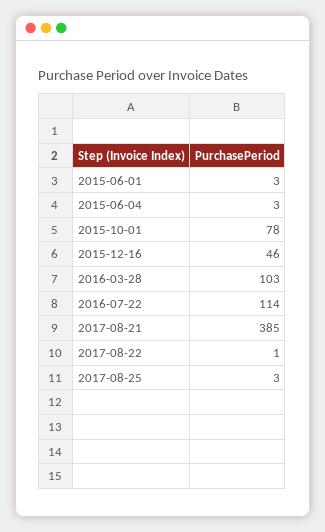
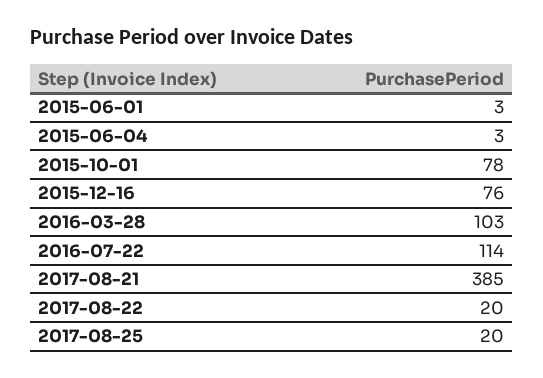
2015-12-16: 46 -> 76
2017-08-22: 1 -> 20
2017-08-25: 3 -> 20

